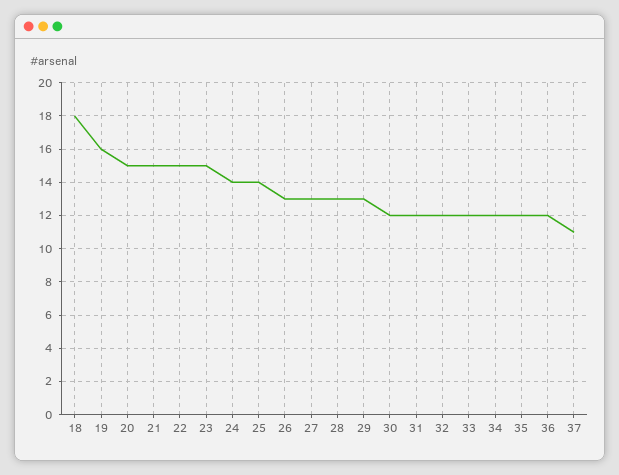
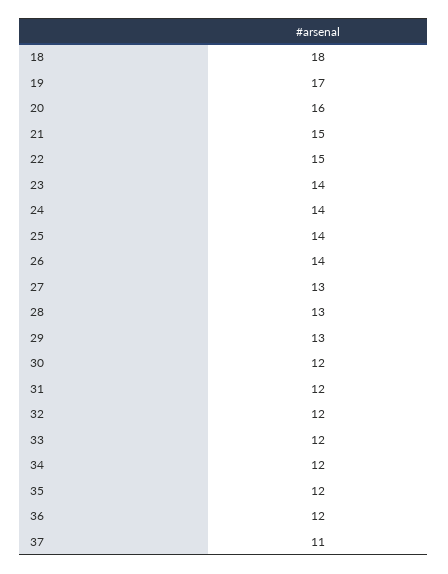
19: 16 -> 17
20: 15 -> 16
23: 15 -> 14
26: 13 -> 14

